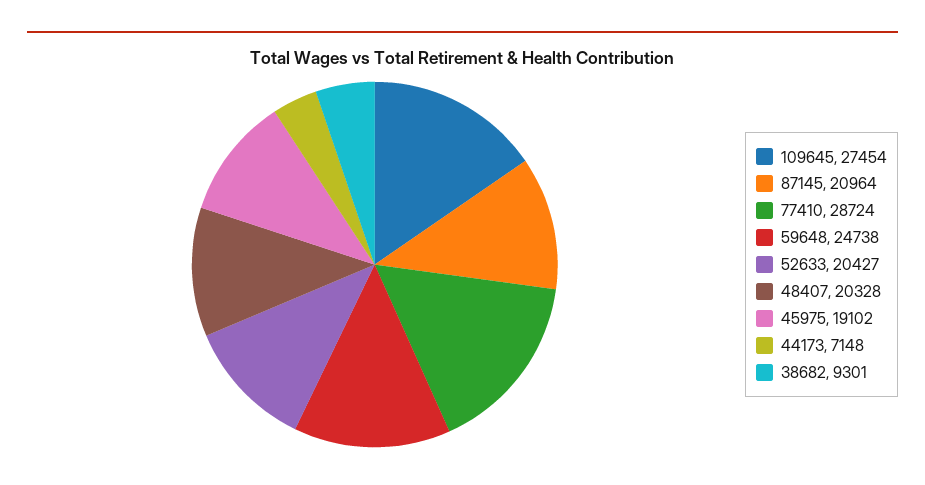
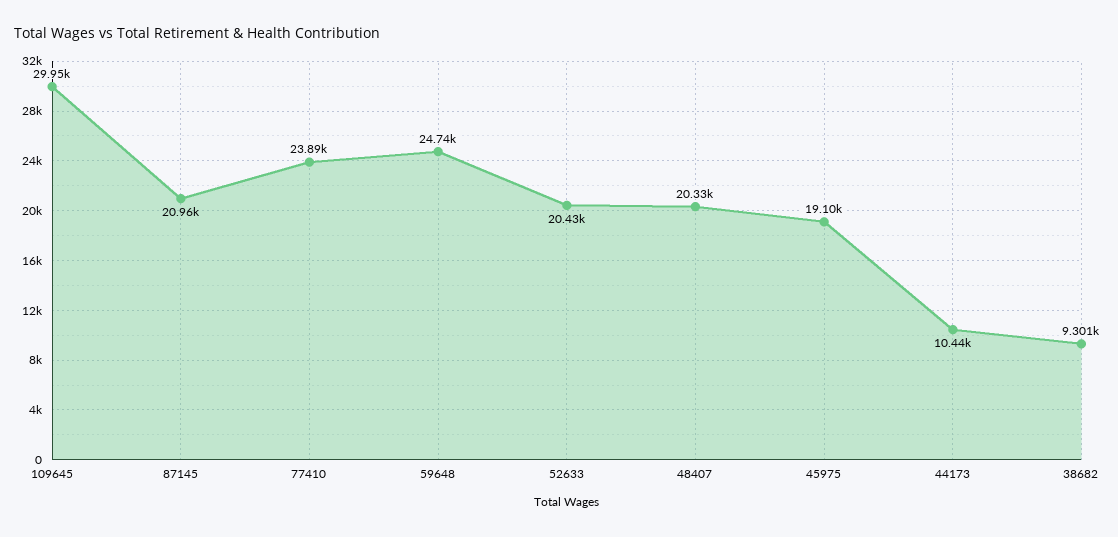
109645: 27454 -> 29950
77410: 28724 -> 23890
44173: 7148 -> 10440

